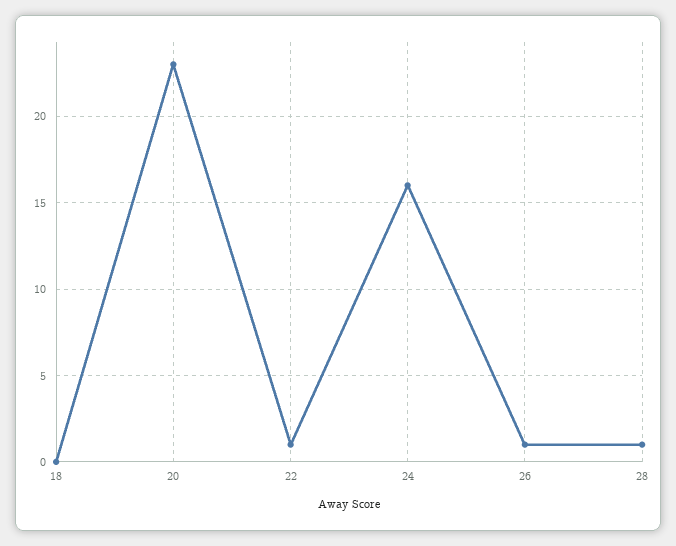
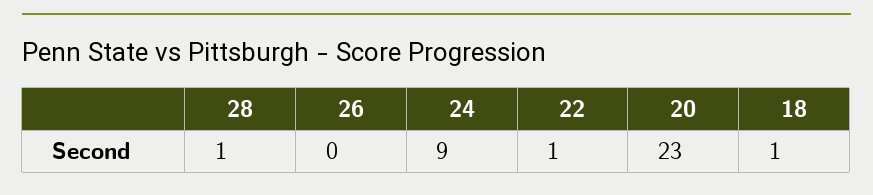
18: 0 -> 1
24: 16 -> 9
26: 1 -> 0

